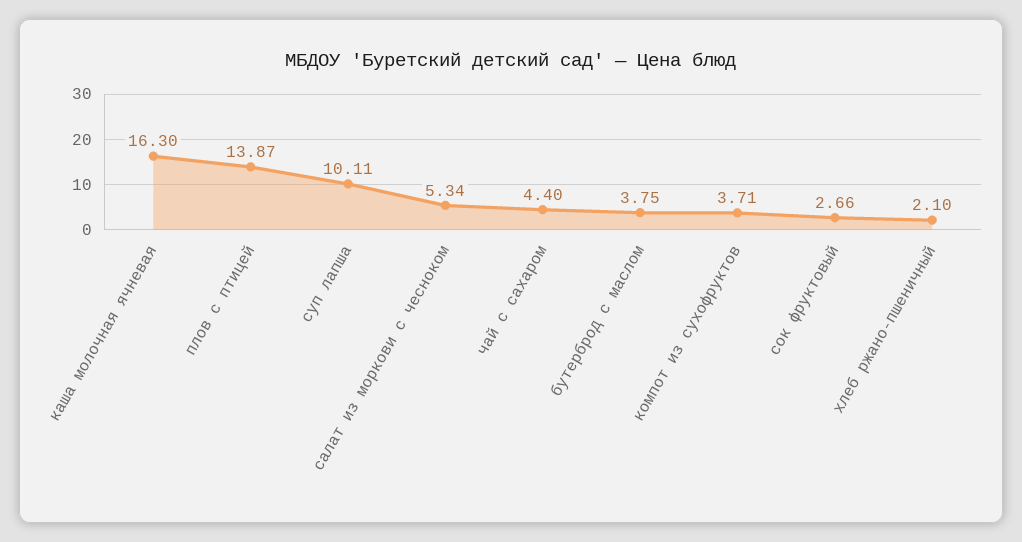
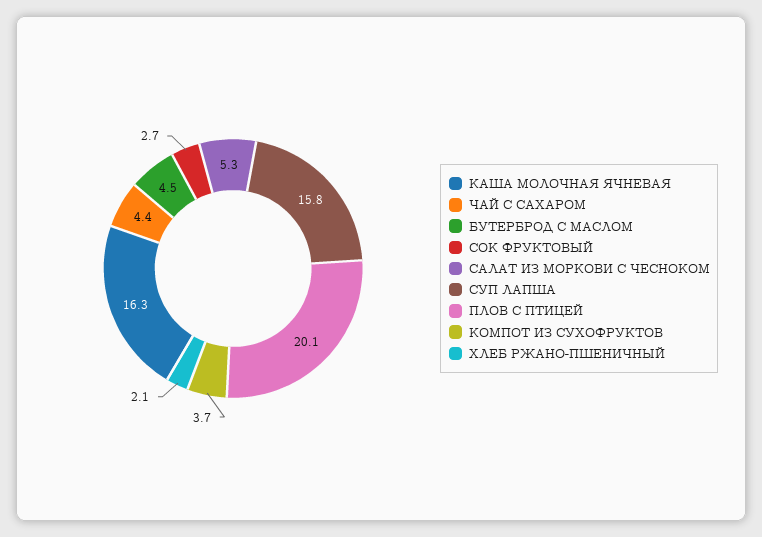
плов с птицей: 13.87 -> 20.1
суп лапша: 10.11 -> 15.8
бутерброд с маслом: 3.75 -> 4.5

